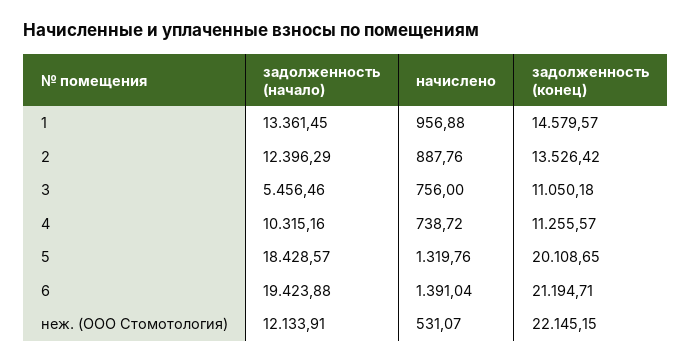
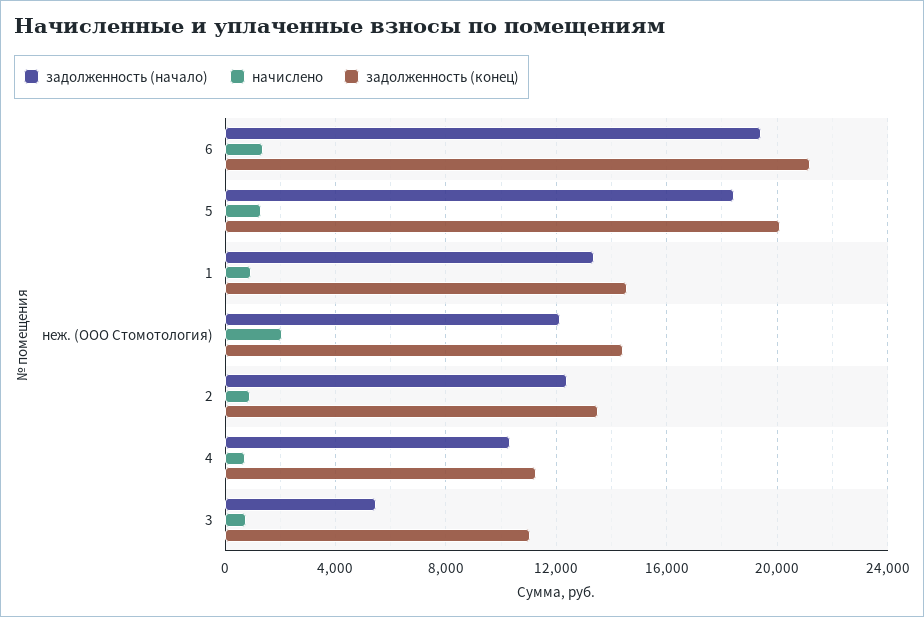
начислено, неж. (ООО Стомотология): 531.07 -> 2000
задолженность (конец), неж. (ООО Стомотология): 22145.15 -> 14500

